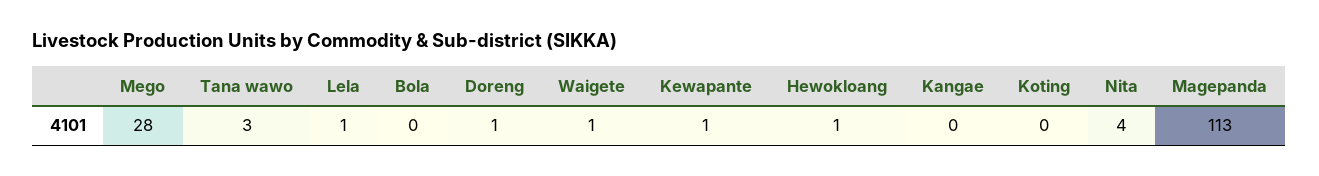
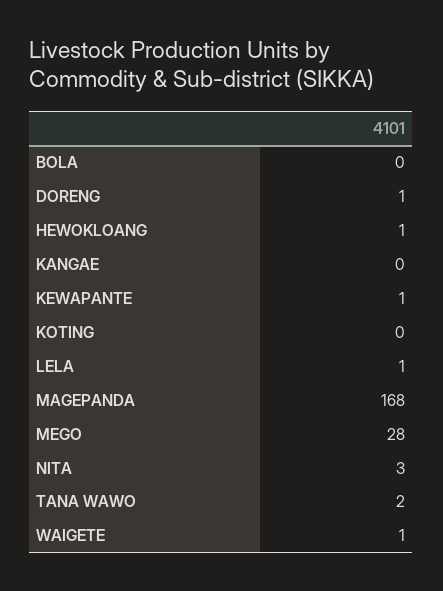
Tana wawo: 3 -> 2
Nita: 4 -> 3
Magepanda: 113 -> 168

